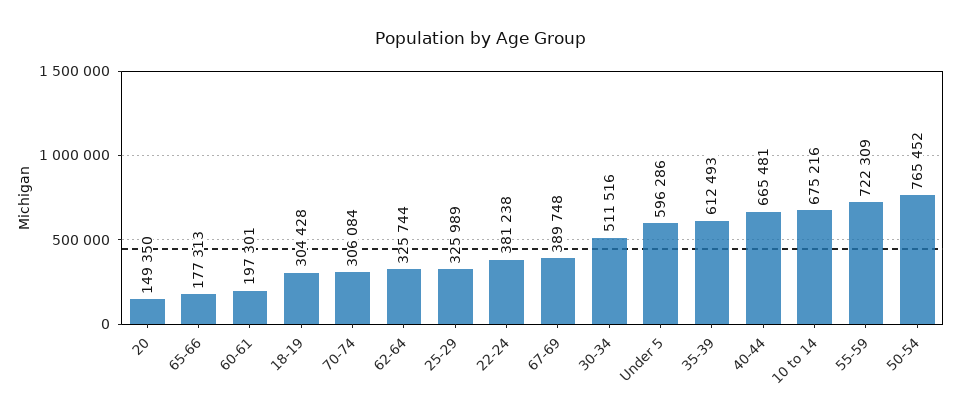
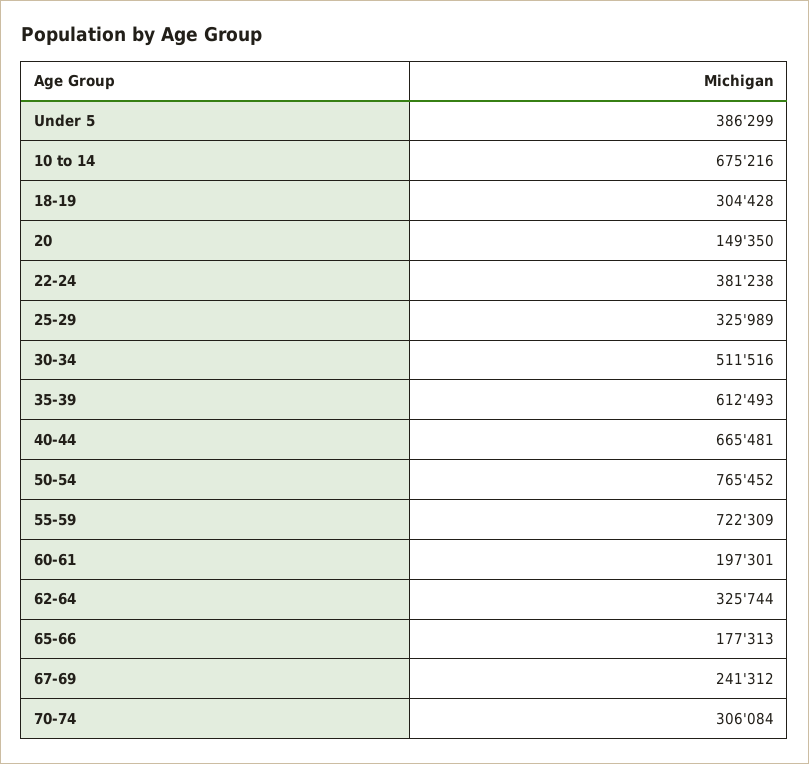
67-69: 389748 -> 241312
Under 5: 596286 -> 386299

